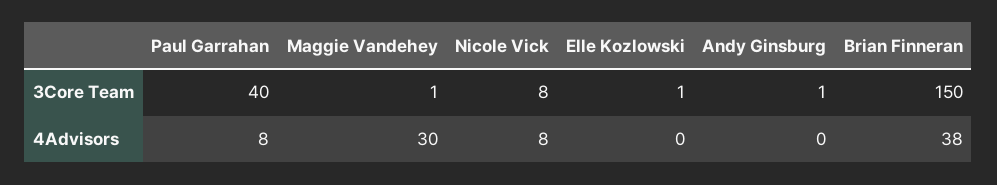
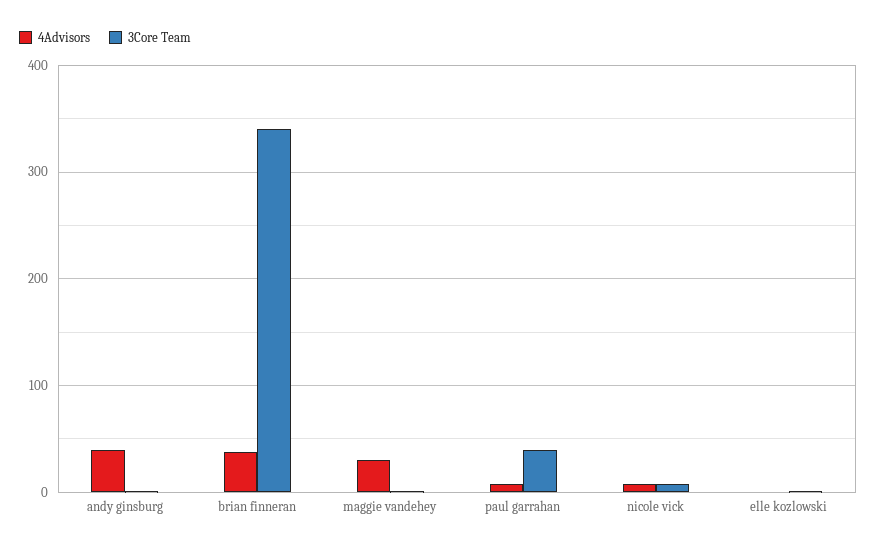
3Core Team, Brian Finneran: 150 -> 340
4Advisors, Andy Ginsburg: 0 -> 40

